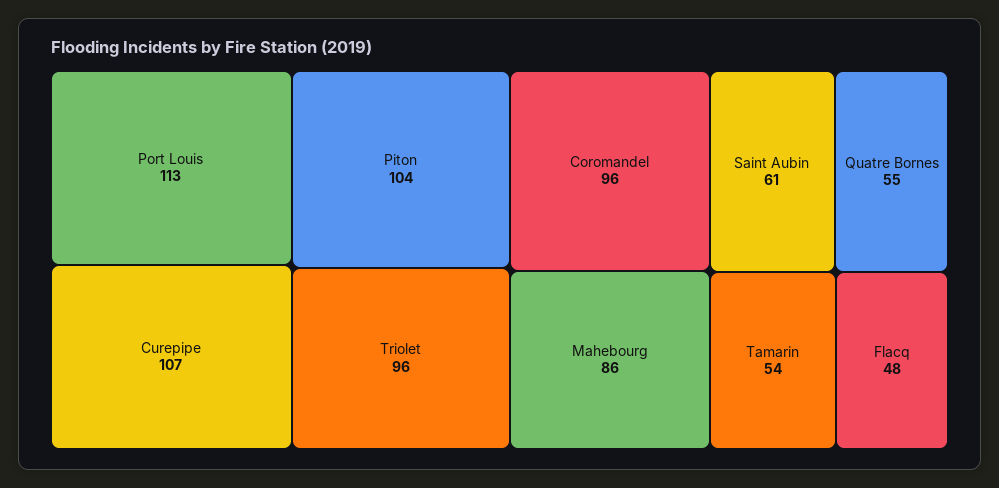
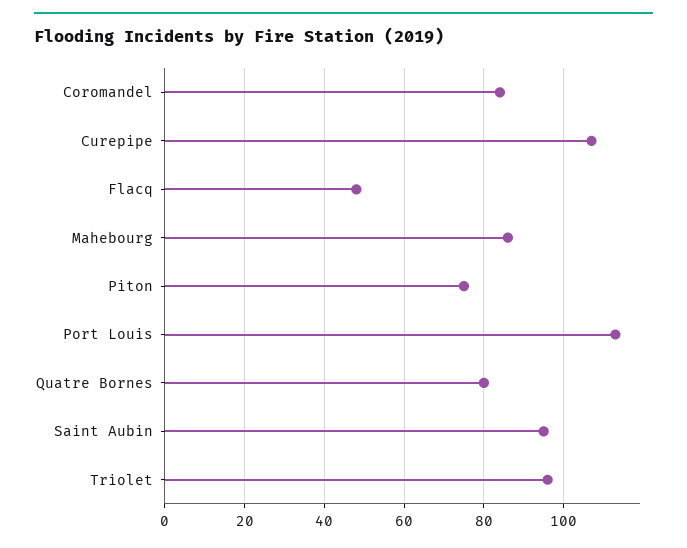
Piton: 104 -> 75
Coromandel: 96 -> 85
Saint Aubin: 61 -> 95
Quatre Bornes: 55 -> 80
Tamarin: 54 -> none

